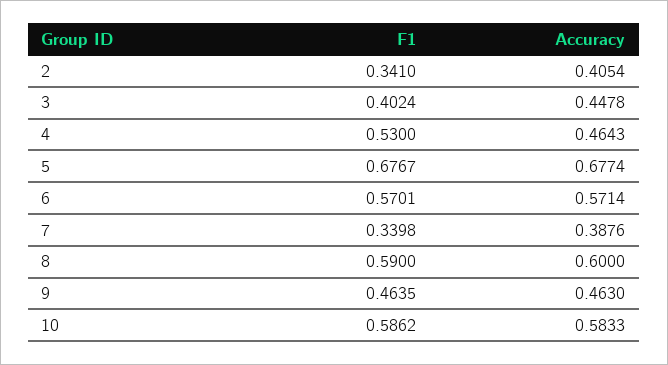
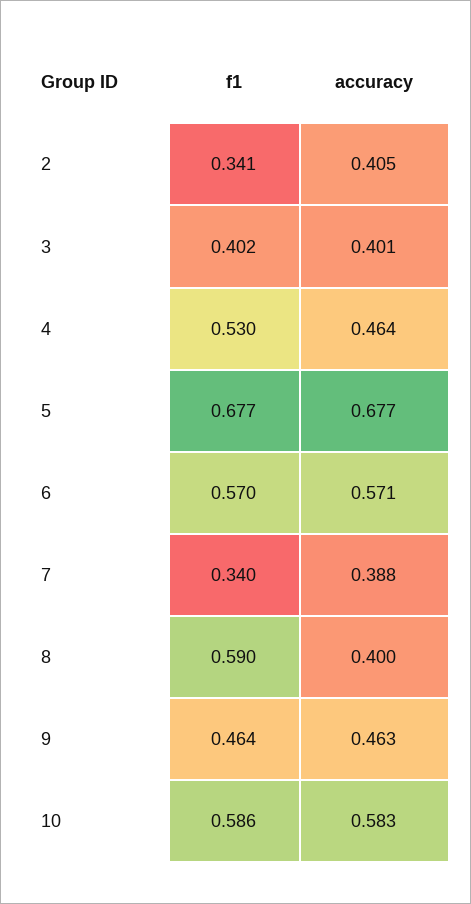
Accuracy, 3: 0.4478 -> 0.401
Accuracy, 8: 0.6 -> 0.4

